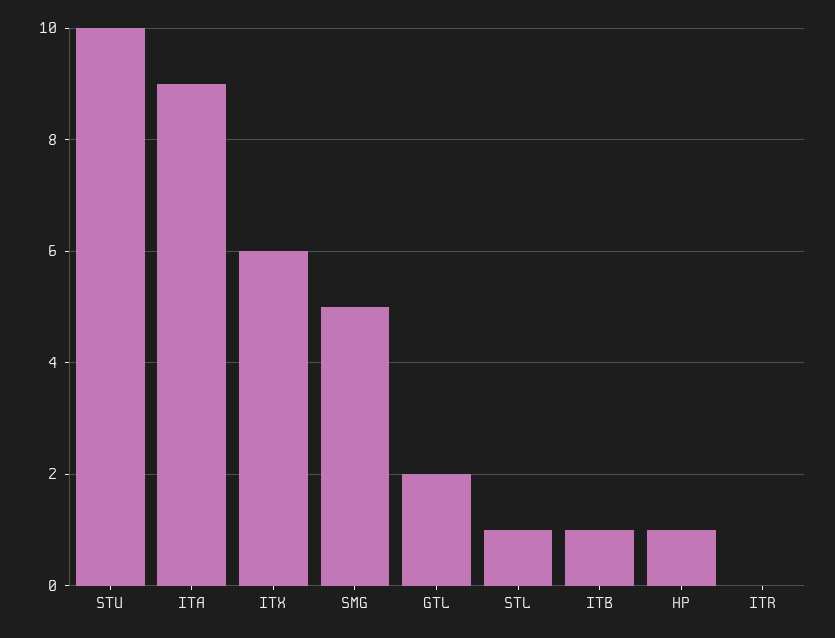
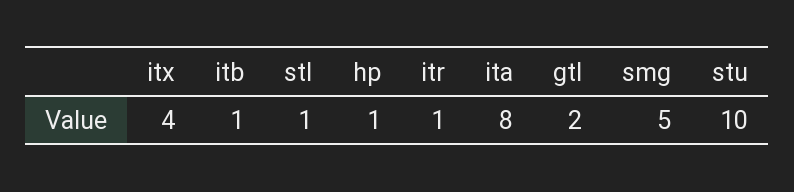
ITA: 9 -> 8
ITX: 6 -> 4
ITR: 0 -> 1

